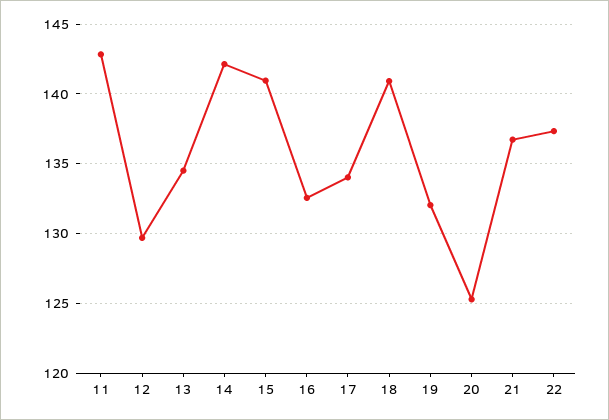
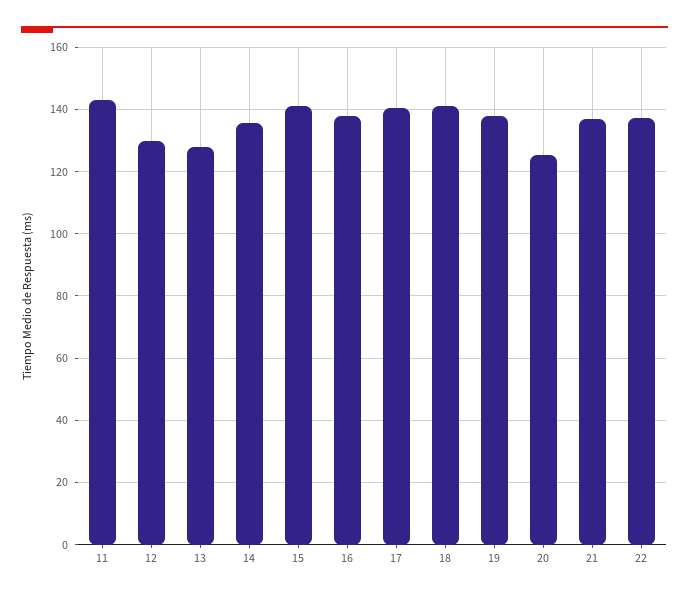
13: 134.5 -> 128
14: 142 -> 136
16: 132.5 -> 138
17: 134 -> 140
19: 132 -> 138

